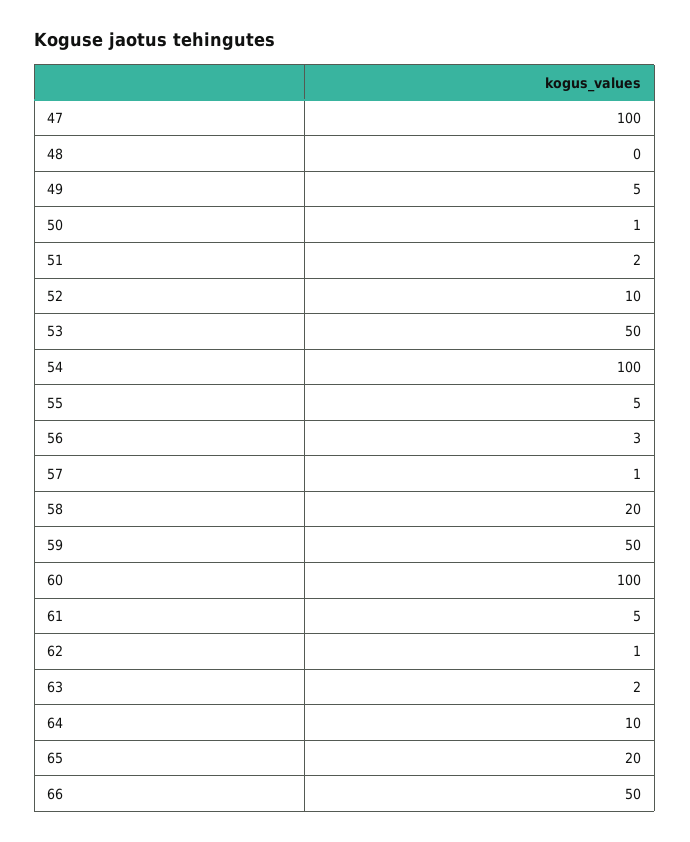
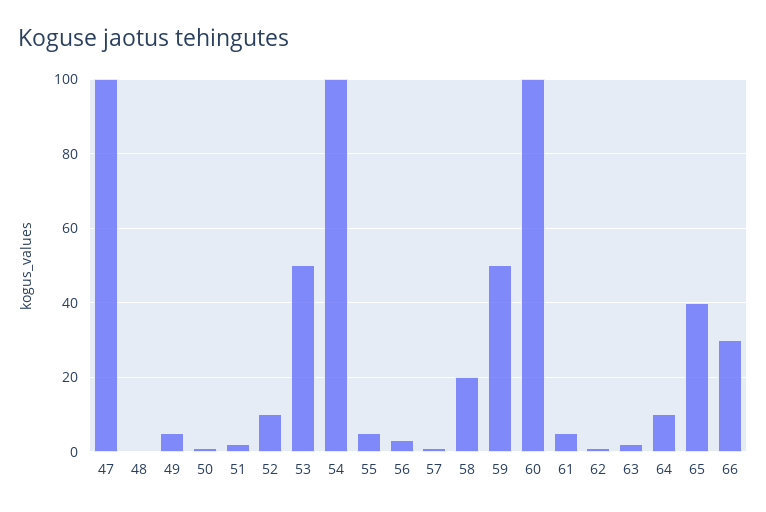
65: 20 -> 40
66: 50 -> 30

